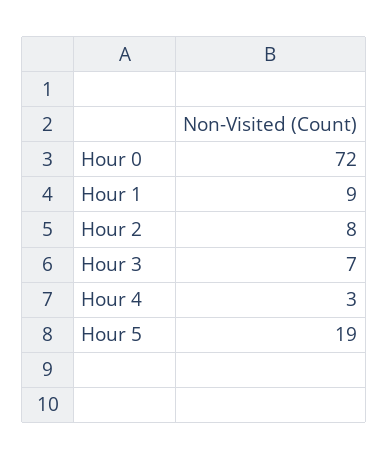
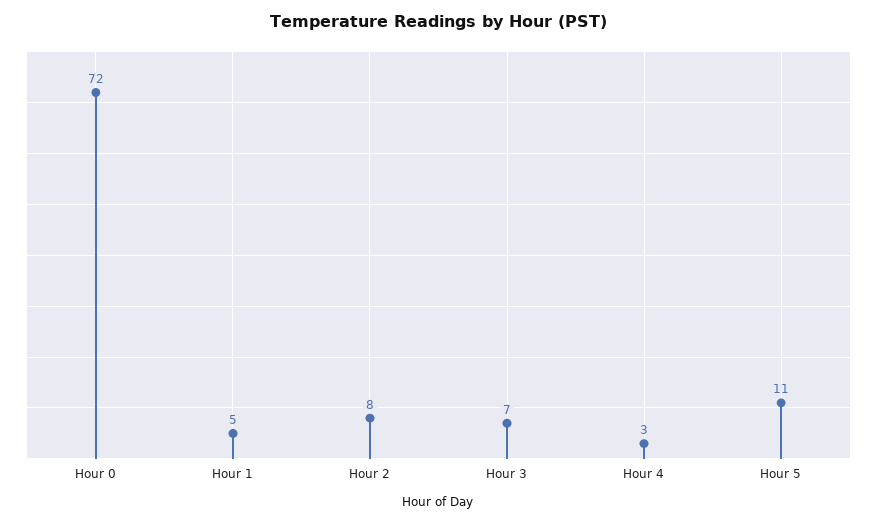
Hour 1: 9 -> 5
Hour 5: 19 -> 11

